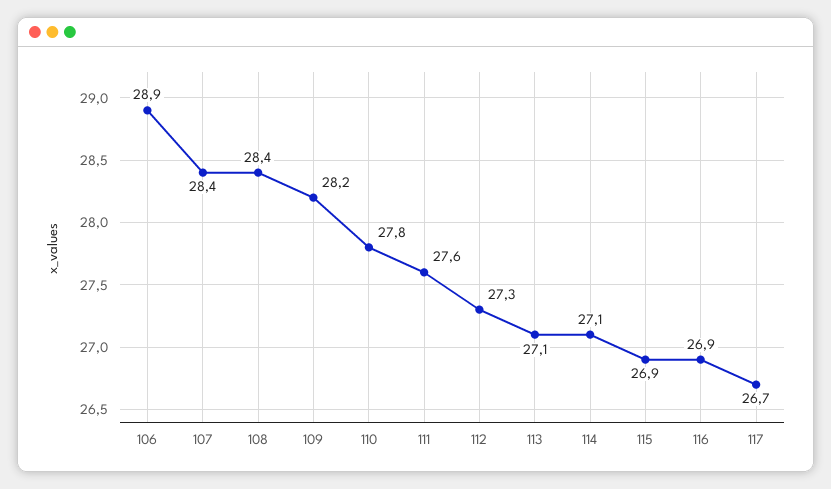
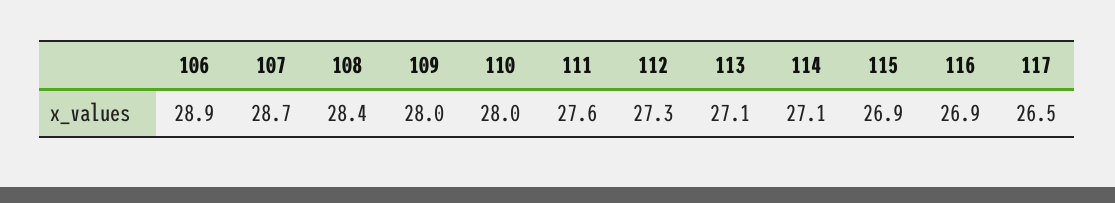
107: 28.4 -> 28.7
109: 28.2 -> 28
110: 27.8 -> 28
117: 26.7 -> 26.5

